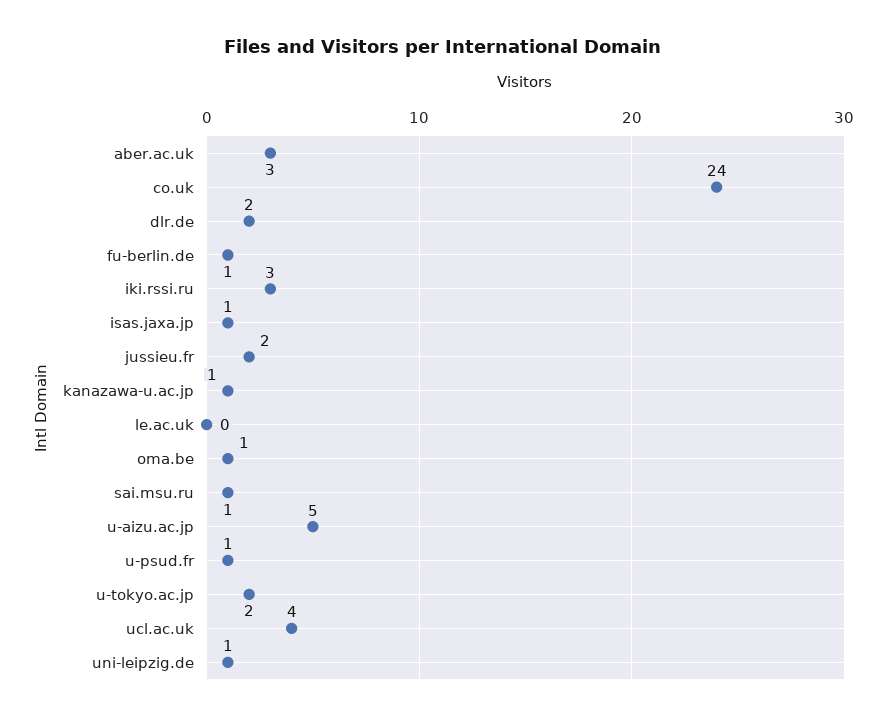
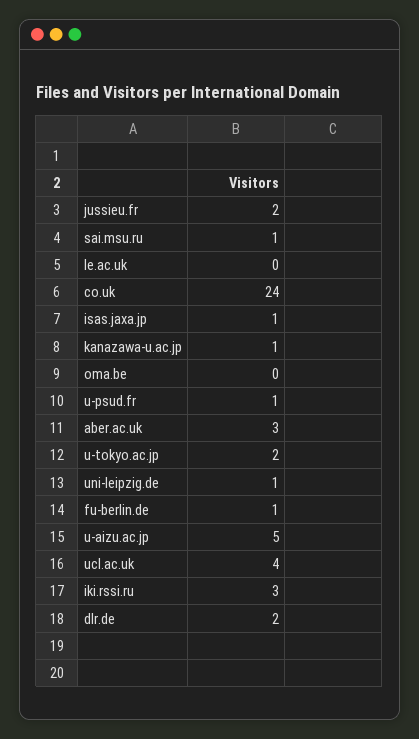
oma.be: 1 -> 0

